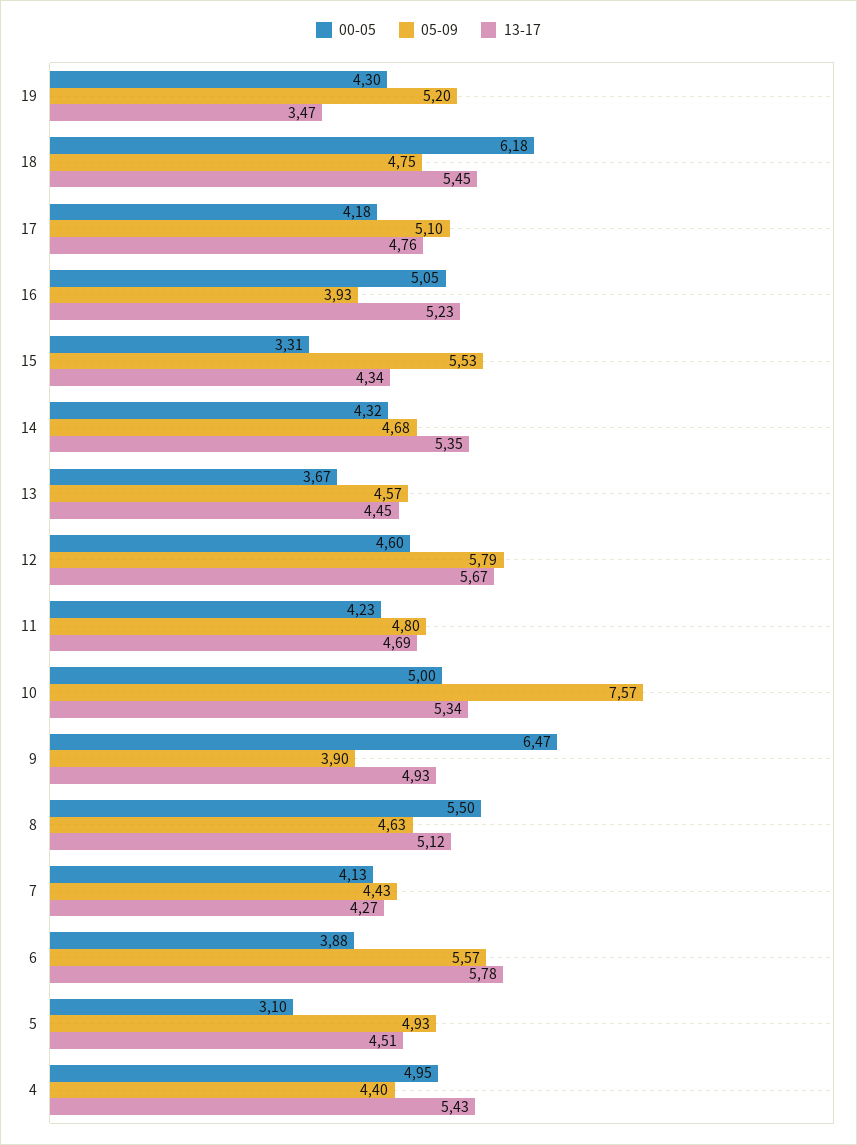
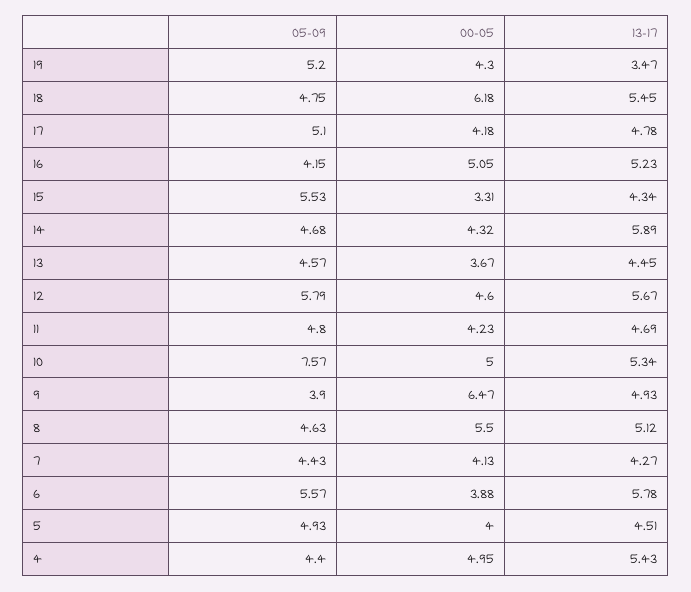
13-17, 17: 4.76 -> 4.78
05-09, 16: 3.93 -> 4.15
13-17, 14: 5.35 -> 5.89
00-05, 5: 3.1 -> 4

